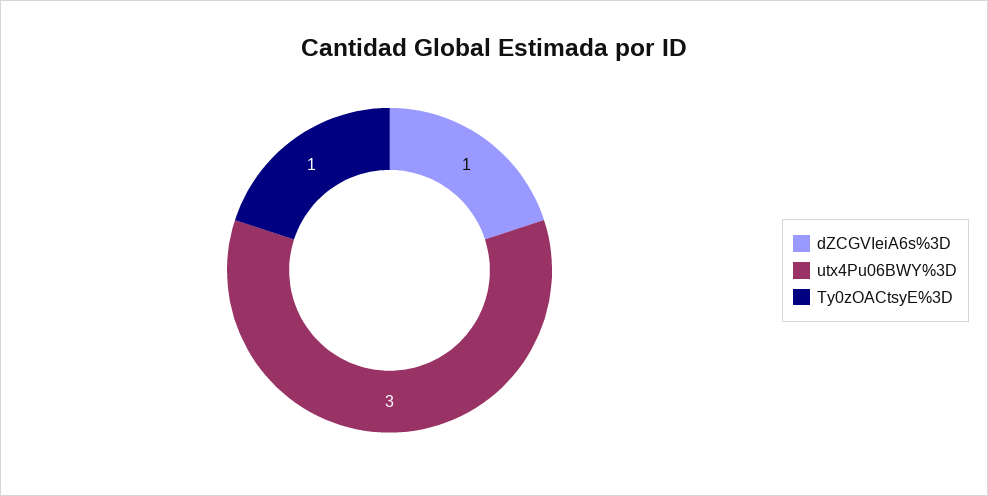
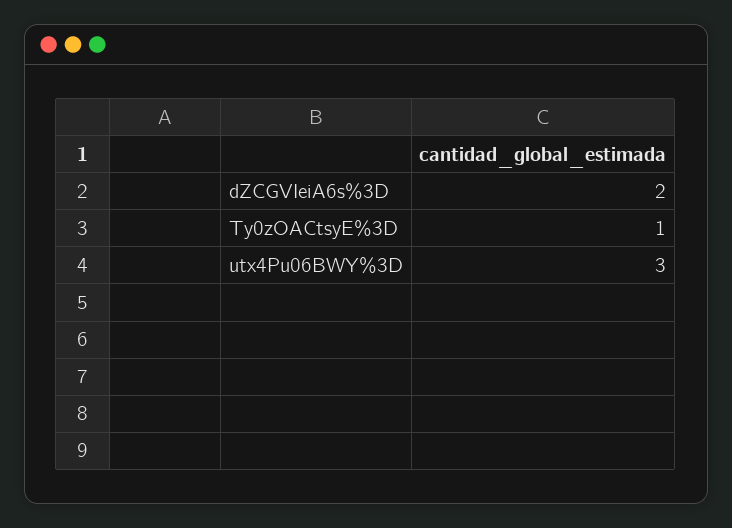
dZCGVIeiA6s%3D: 1 -> 2

